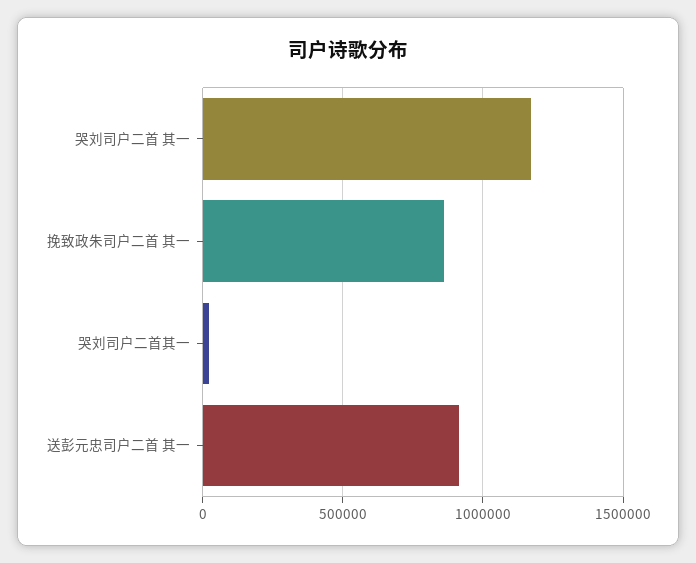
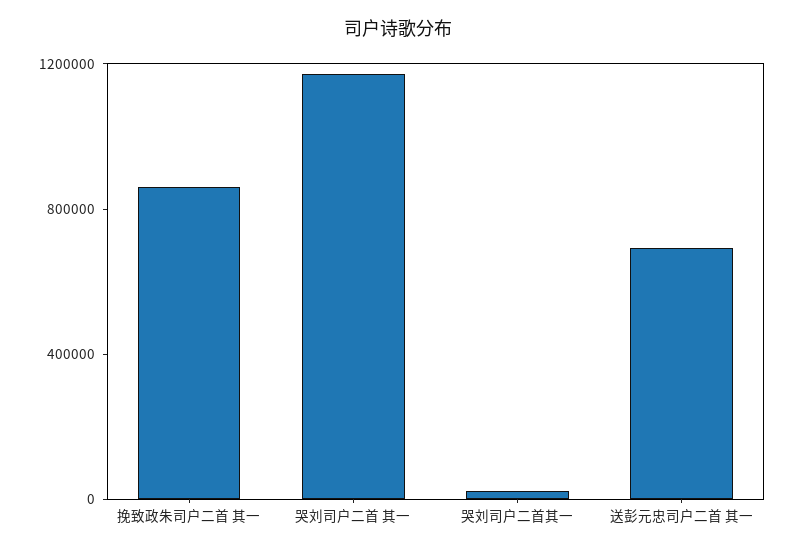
送彭元忠司户二首 其一: 900000 -> 700000

